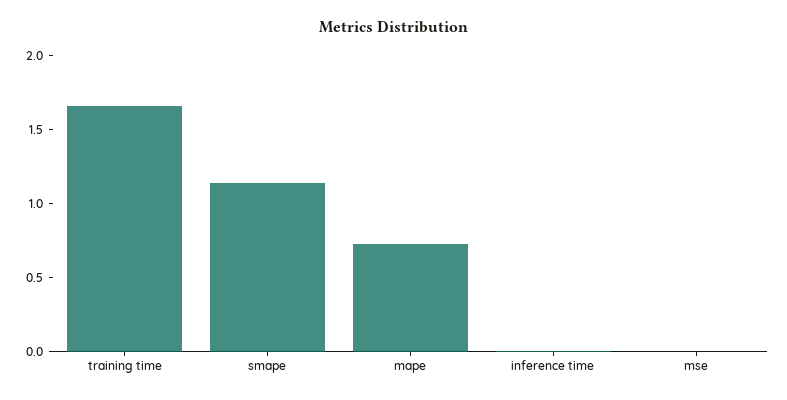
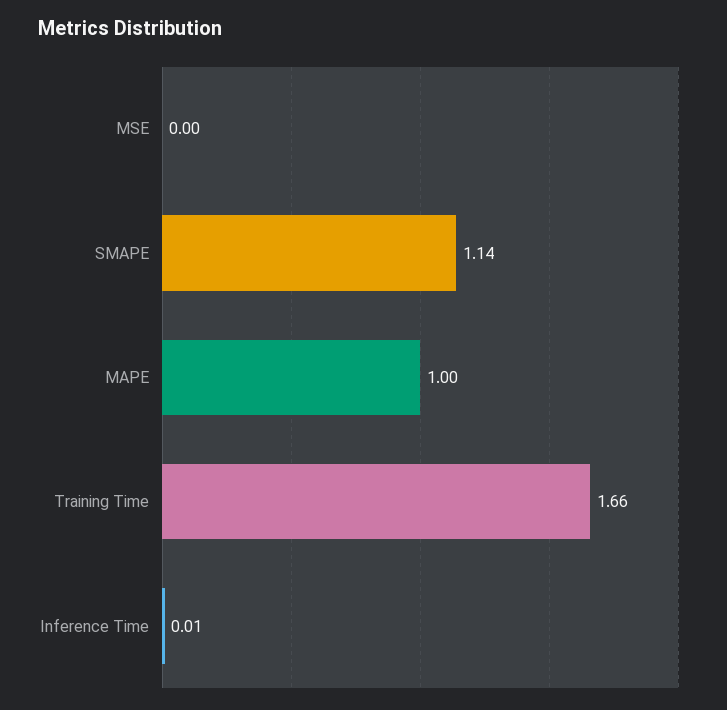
mape: 0.7 -> 1

